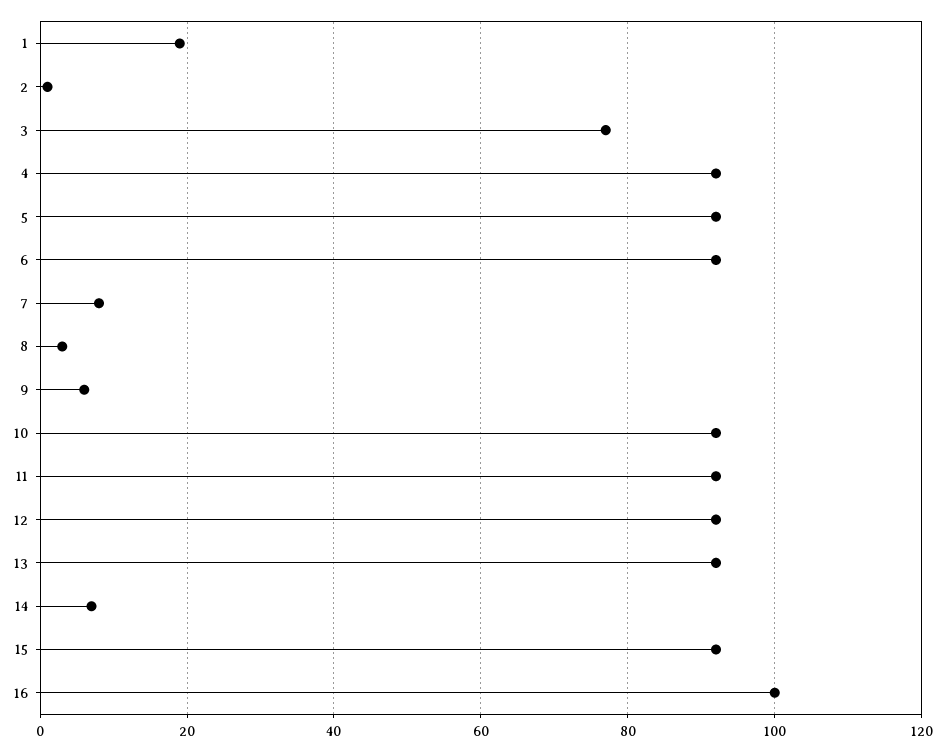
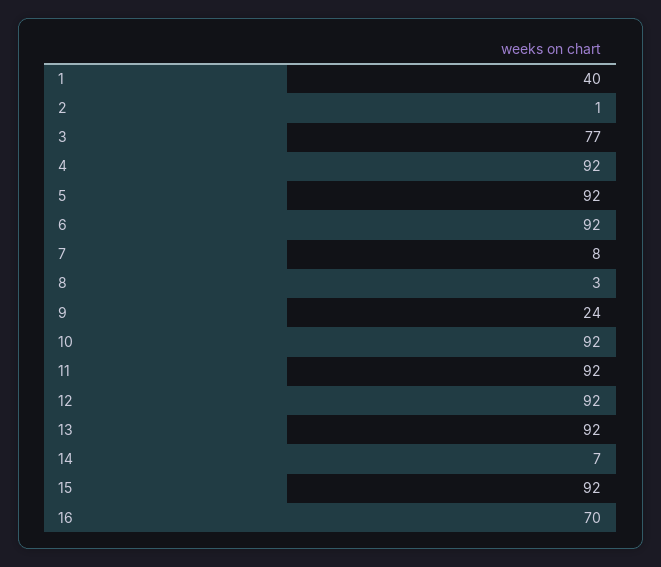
1: 20 -> 40
9: 5 -> 24
16: 100 -> 70

